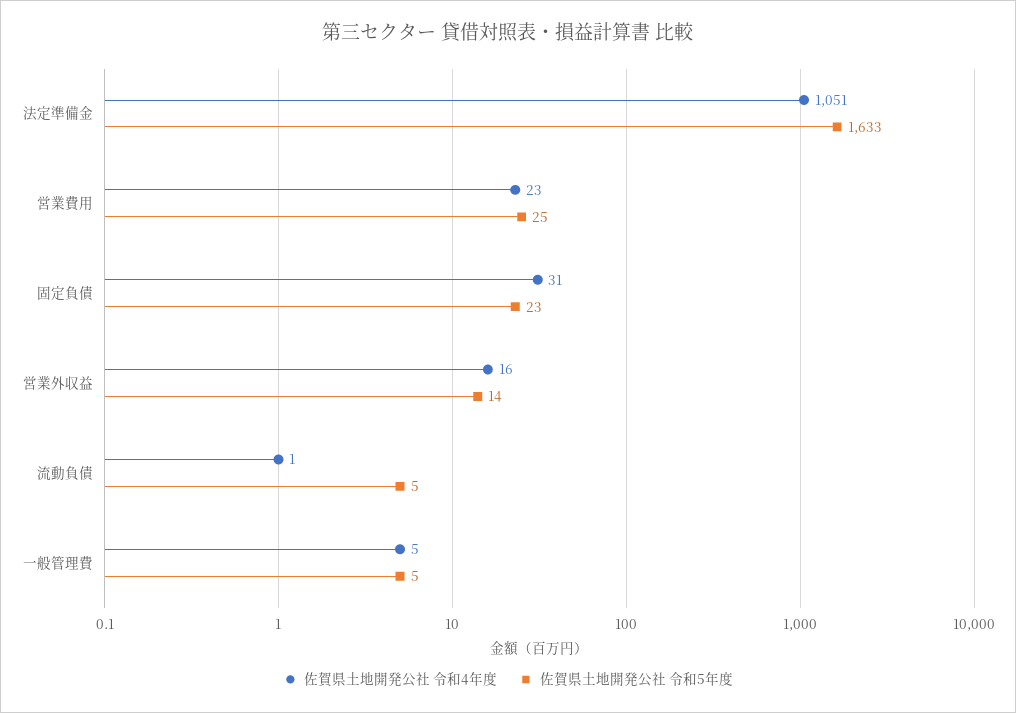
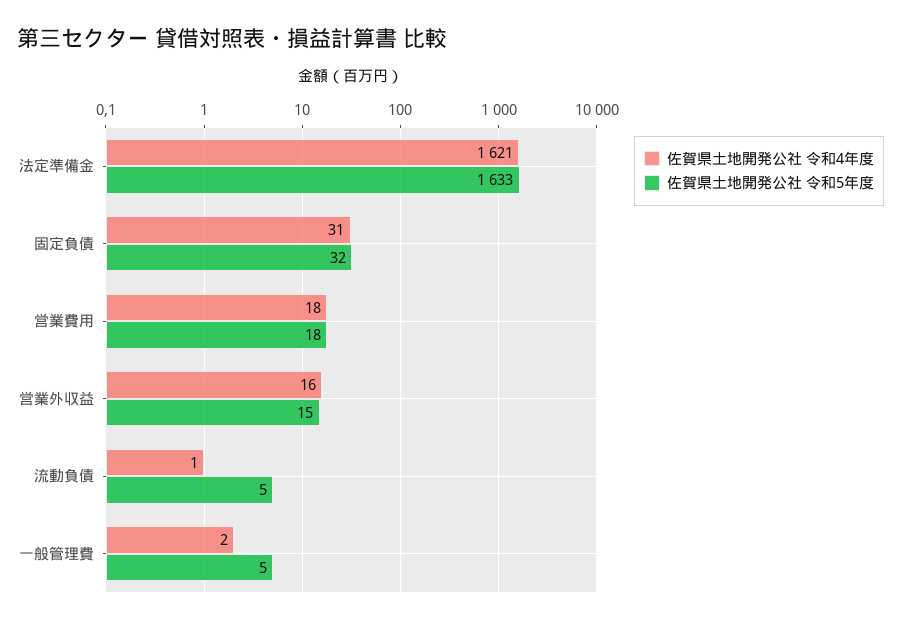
佐賀県土地開発公社 令和4年度, 法定準備金: 1051 -> 1621
佐賀県土地開発公社 令和4年度, 営業費用: 23 -> 18
佐賀県土地開発公社 令和5年度, 営業費用: 25 -> 18
佐賀県土地開発公社 令和5年度, 固定負債: 23 -> 32
佐賀県土地開発公社 令和5年度, 営業外収益: 14 -> 15
佐賀県土地開発公社 令和4年度, 一般管理費: 5 -> 2

